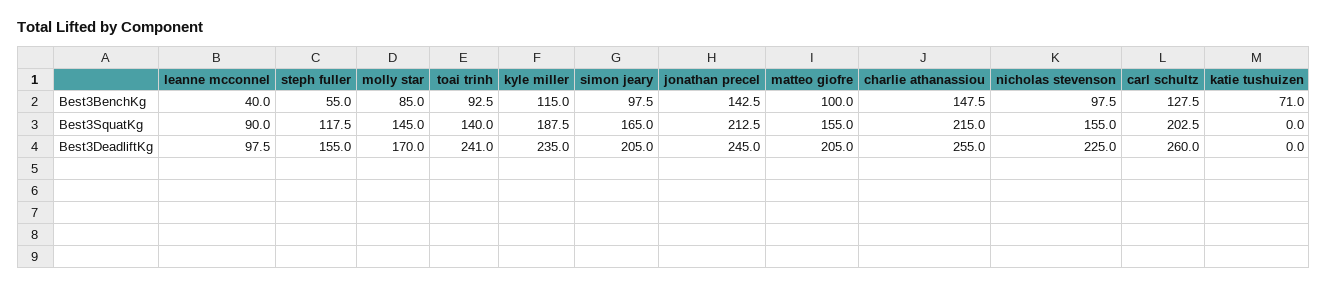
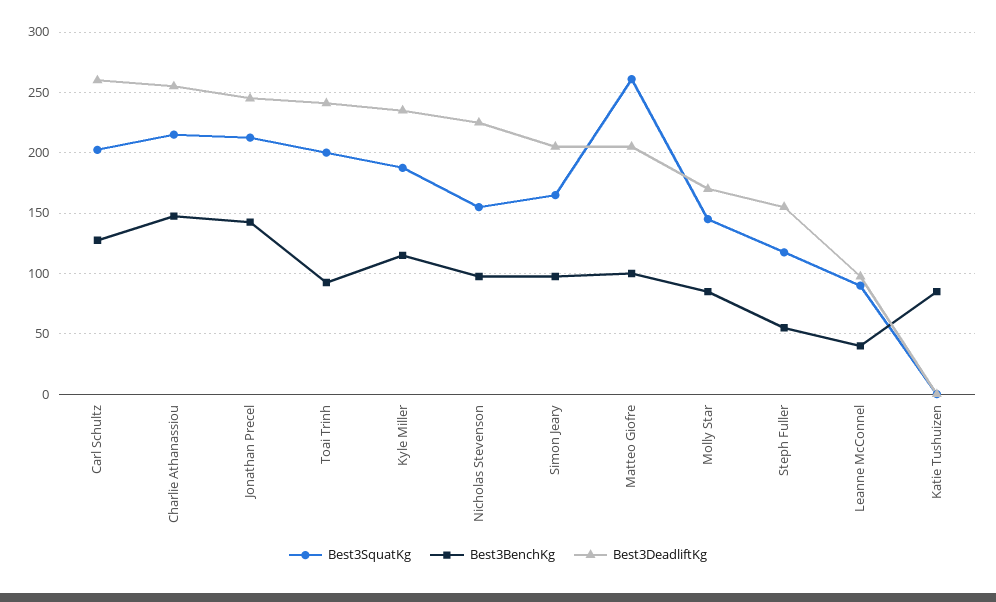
Best3BenchKg, katie tushuizen: 71 -> 85
Best3SquatKg, toai trinh: 140 -> 200
Best3SquatKg, matteo giofre: 155 -> 260

